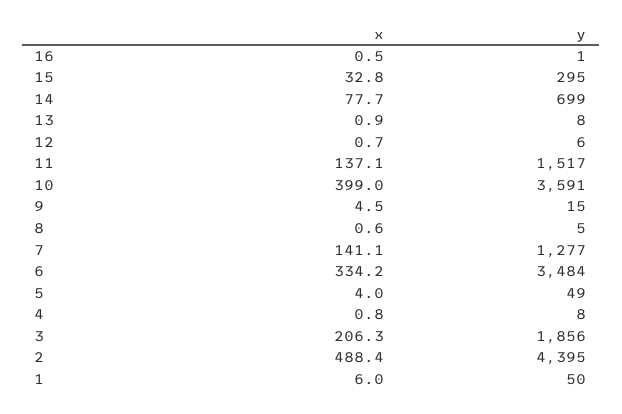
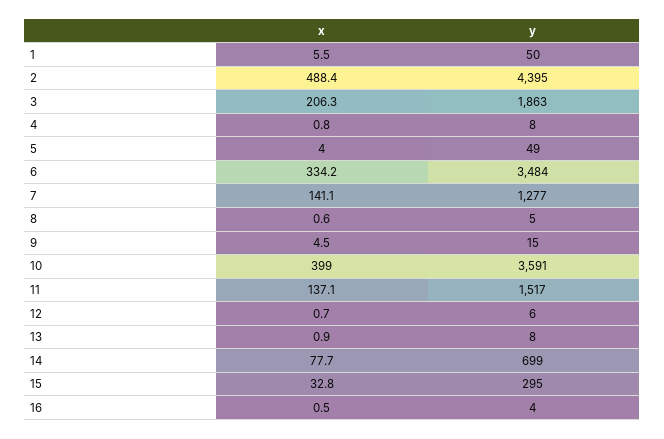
y, 16: 1 -> 4
y, 3: 1856 -> 1863
x, 1: 6 -> 5.5

